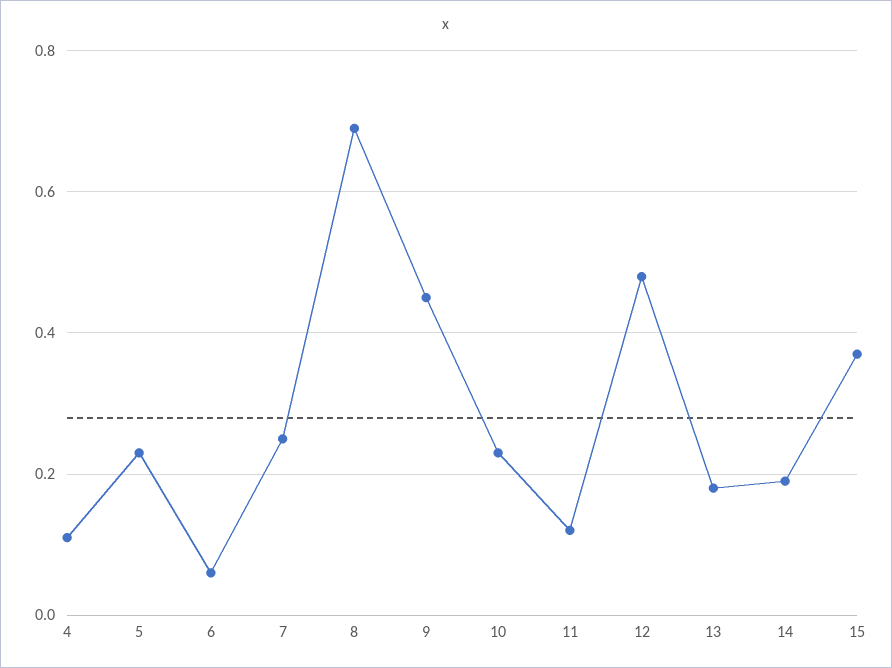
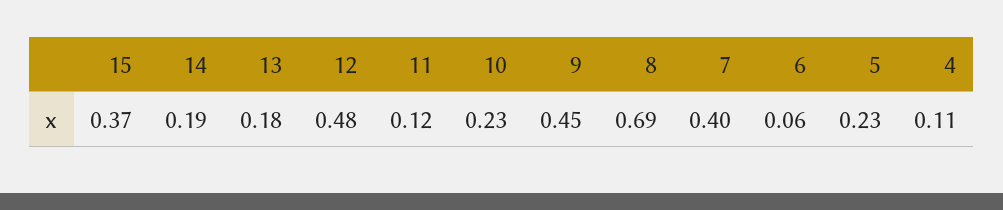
7: 0.25 -> 0.4

